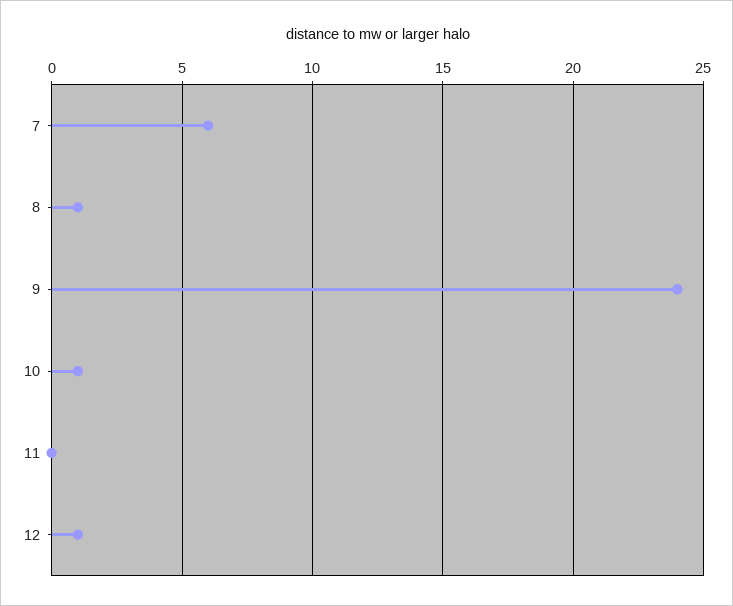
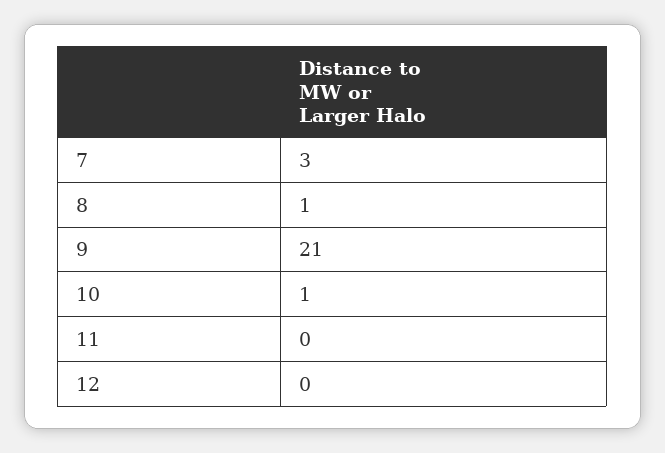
7: 6 -> 3
9: 24 -> 21
12: 1 -> 0

